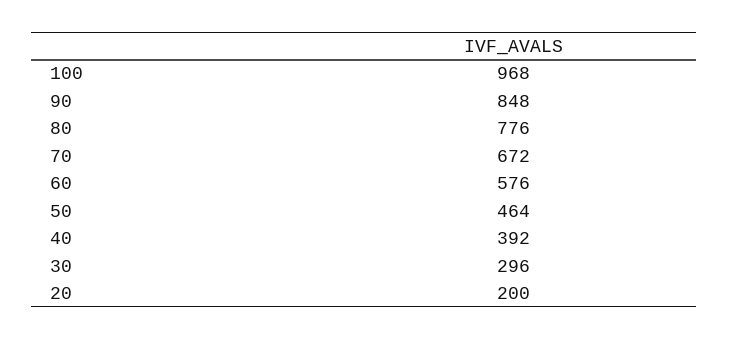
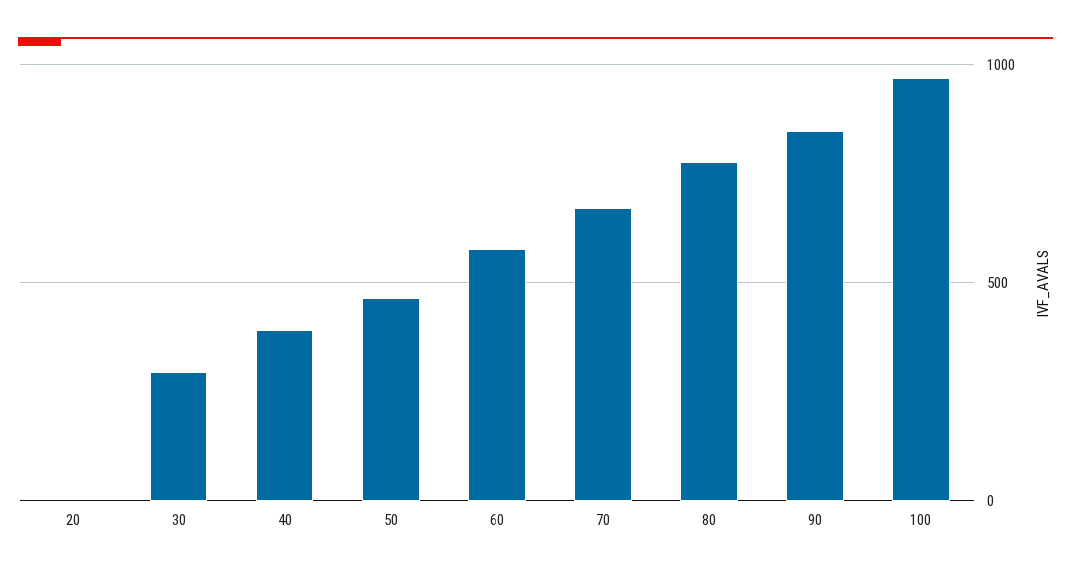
20: 200 -> 0

